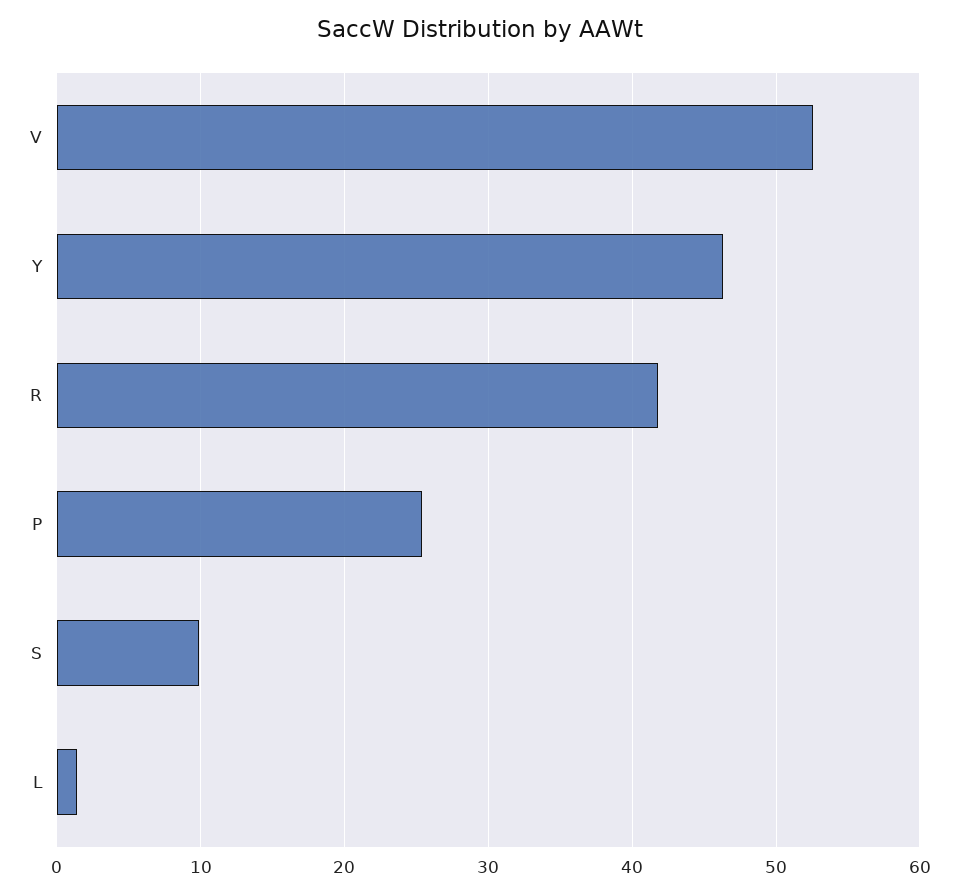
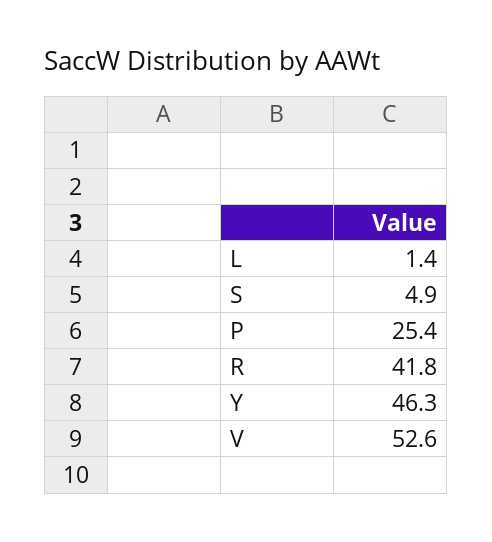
S: 10 -> 4.9

